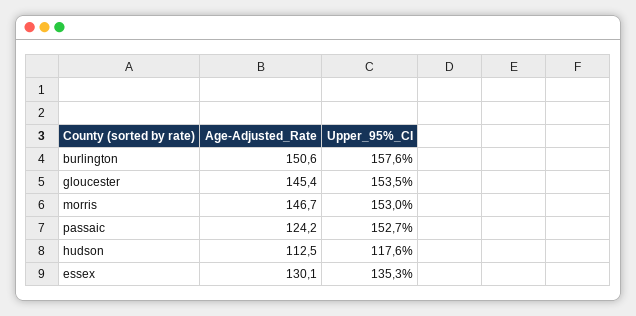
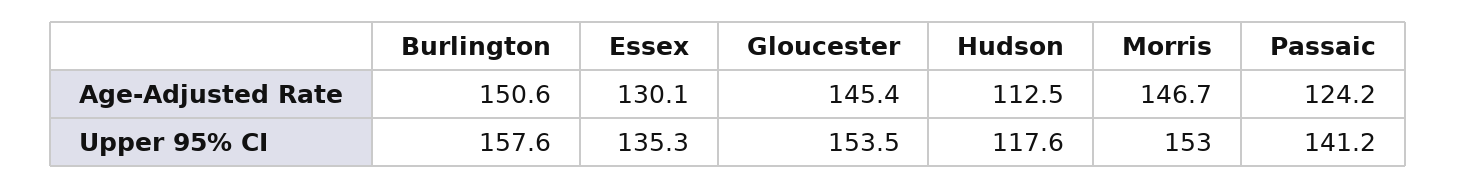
Upper_95%_CI, passaic: 152.7 -> 141.2

